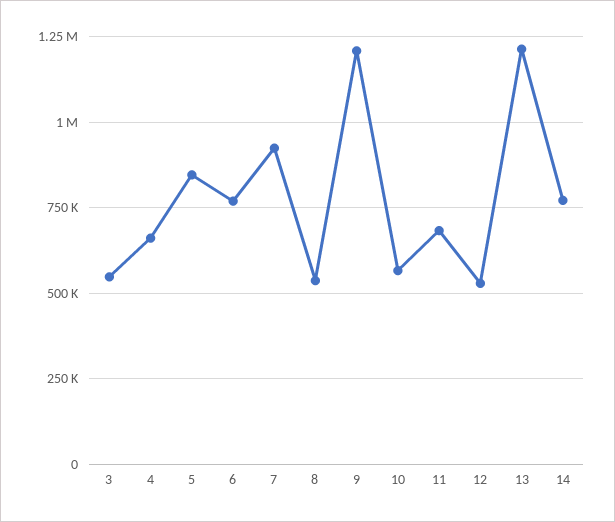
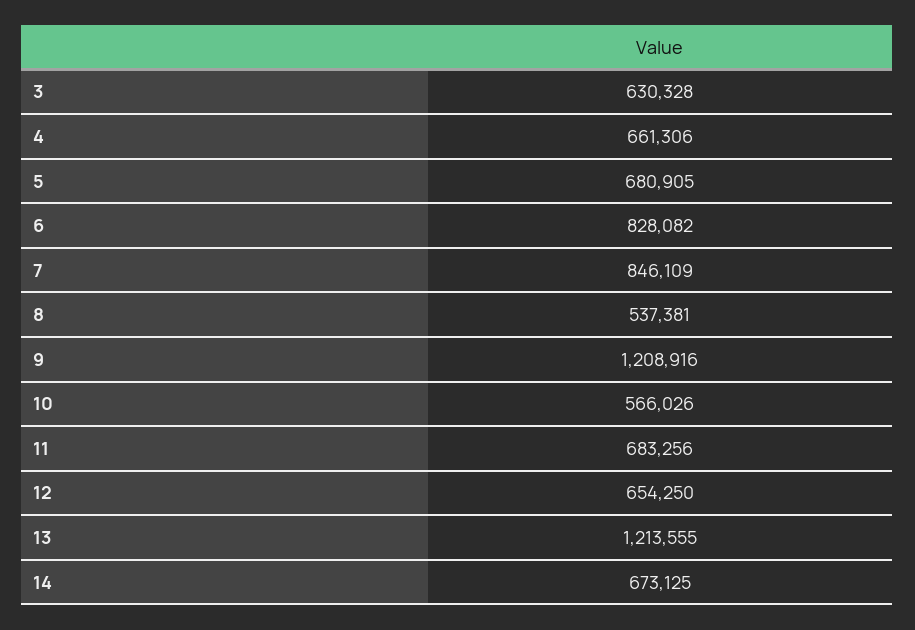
3: 550000 -> 630328
5: 850000 -> 680905
6: 775000 -> 828082
7: 925000 -> 846109
12: 525000 -> 654250
14: 775000 -> 673125

